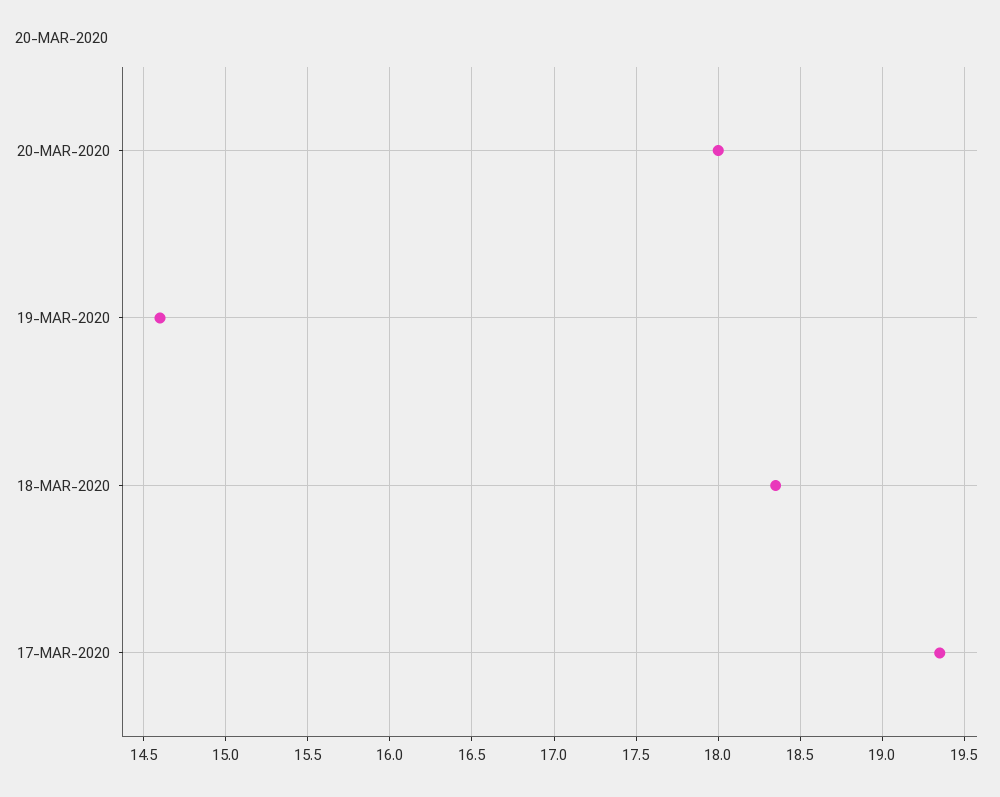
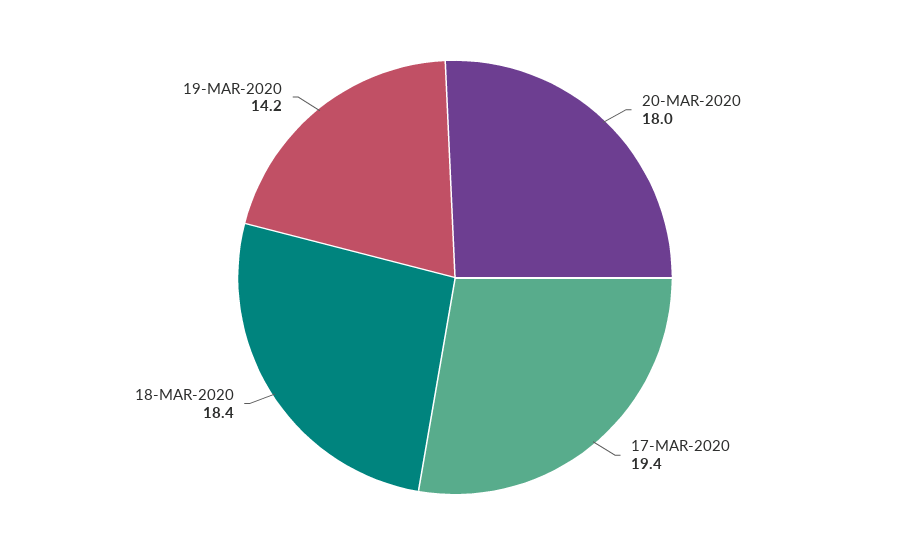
19-MAR-2020: 14.6 -> 14.2

